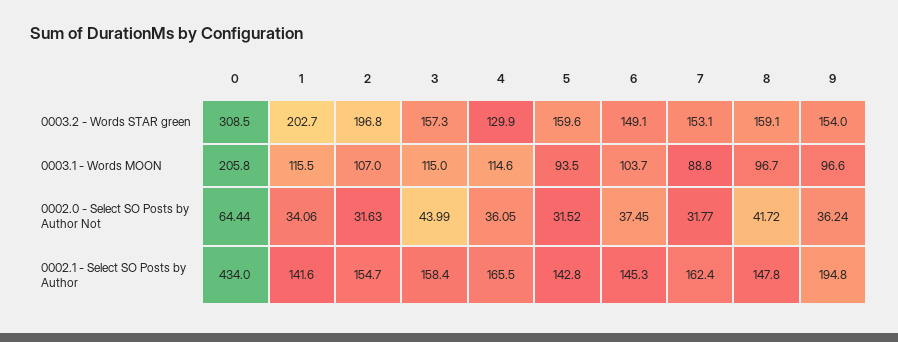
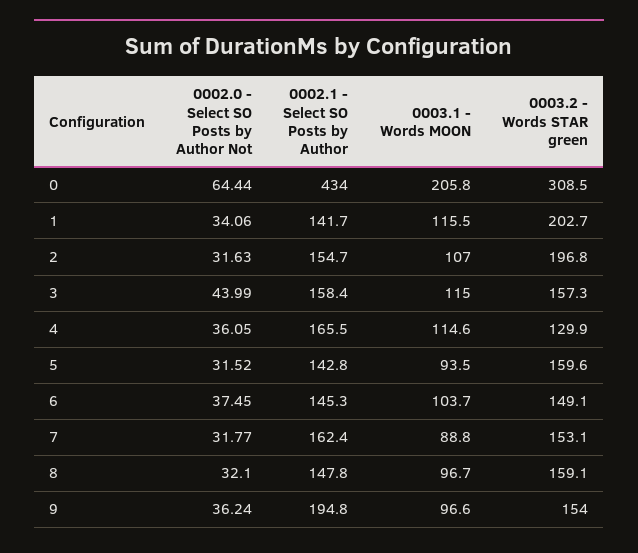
8, 0002.0 - Select SO Posts by Author Not: 41.72 -> 32.1
1, 0002.1 - Select SO Posts by Author: 141.6 -> 141.7

